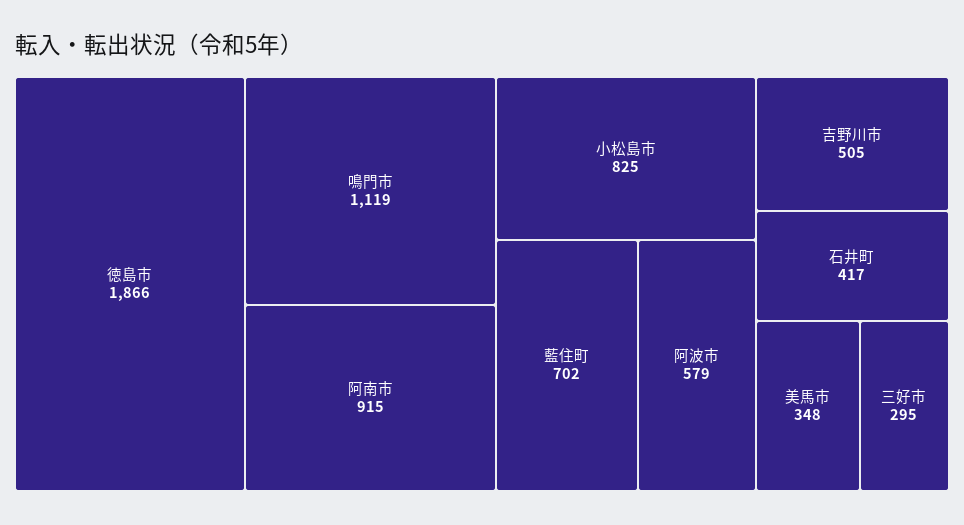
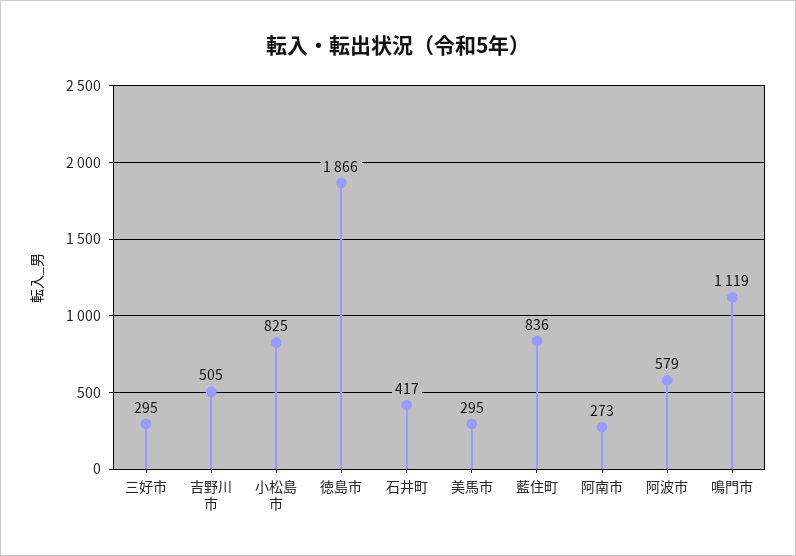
阿南市: 915 -> 273
藍住町: 702 -> 836
美馬市: 348 -> 295

